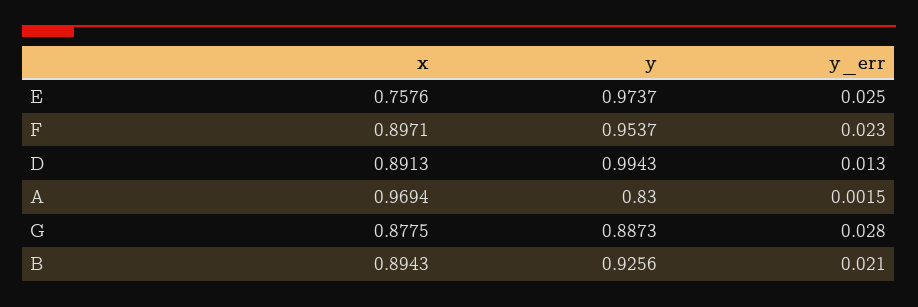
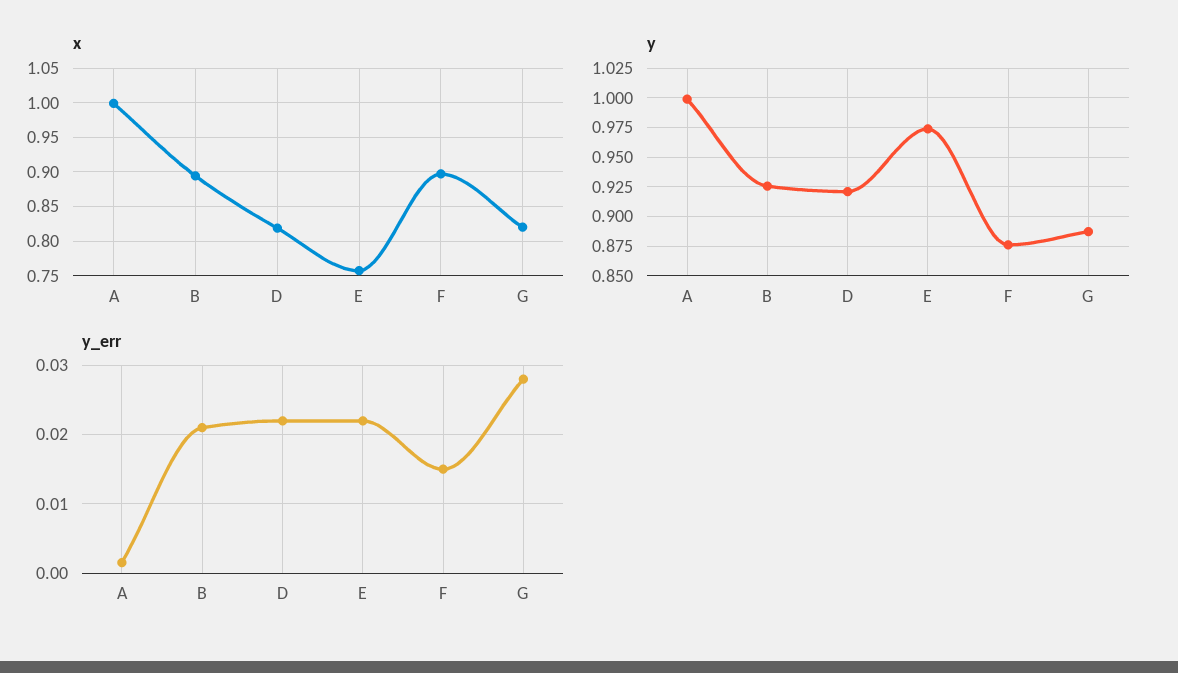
y_err, E: 0.025 -> 0.022
y, F: 0.9537 -> 0.875
y_err, F: 0.023 -> 0.015
x, D: 0.8913 -> 0.82
y, D: 0.9943 -> 0.925
y_err, D: 0.013 -> 0.022
x, A: 0.9694 -> 1
y, A: 0.83 -> 1
x, G: 0.8775 -> 0.82

